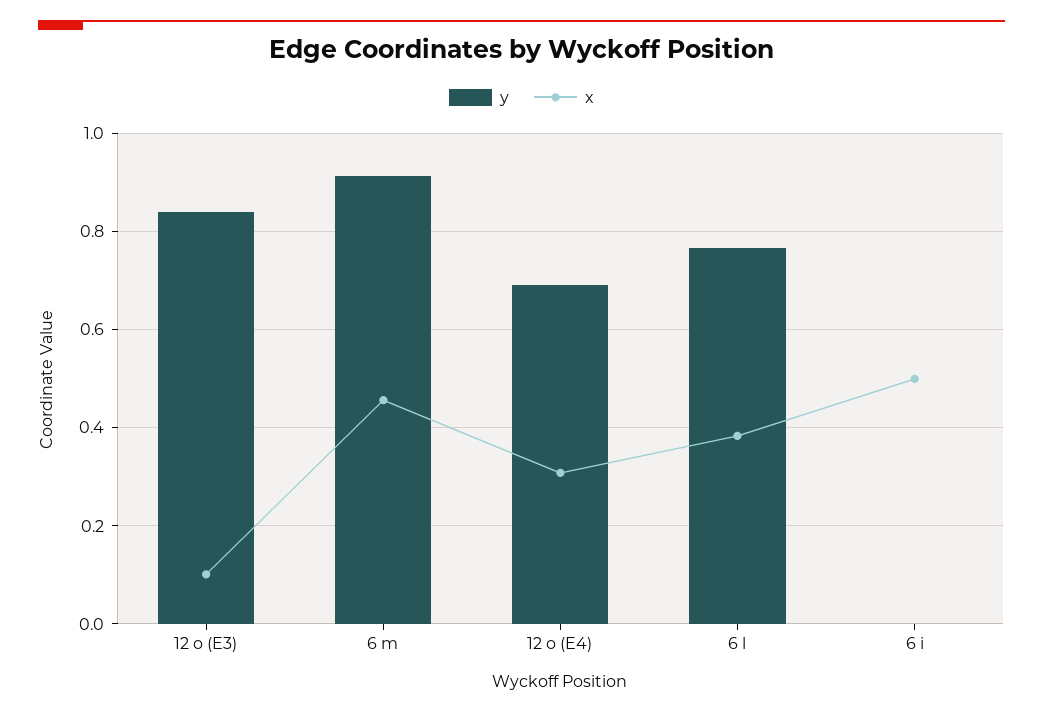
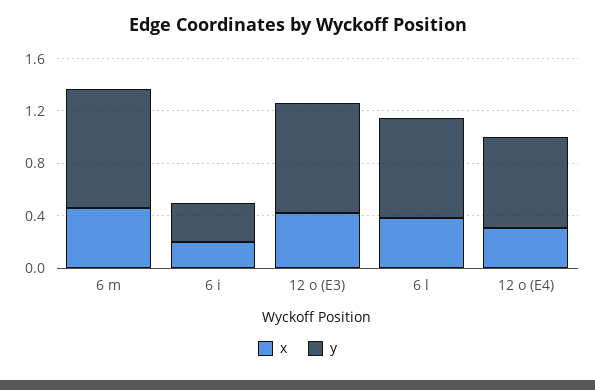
x, 12 o (E3): 0.1 -> 0.4
y, 6 i: 0 -> 0.3
x, 6 i: 0.5 -> 0.2

